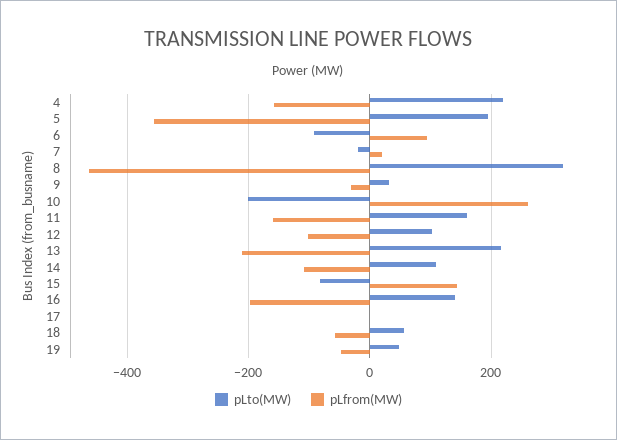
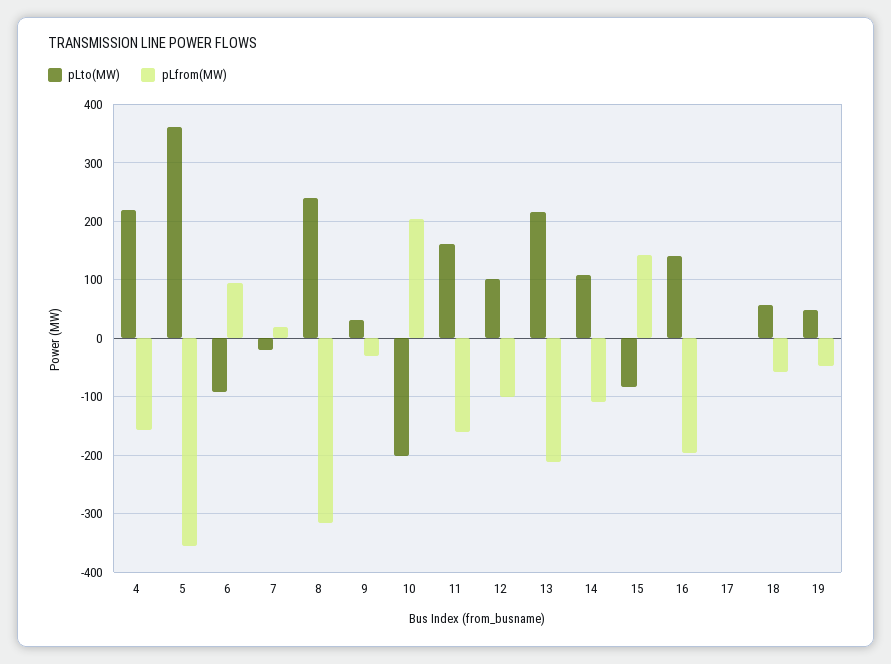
pLto(MW), 5: 200 -> 360
pLto(MW), 8: 320 -> 240
pLfrom(MW), 8: -460 -> -320
pLfrom(MW), 10: 260 -> 200

